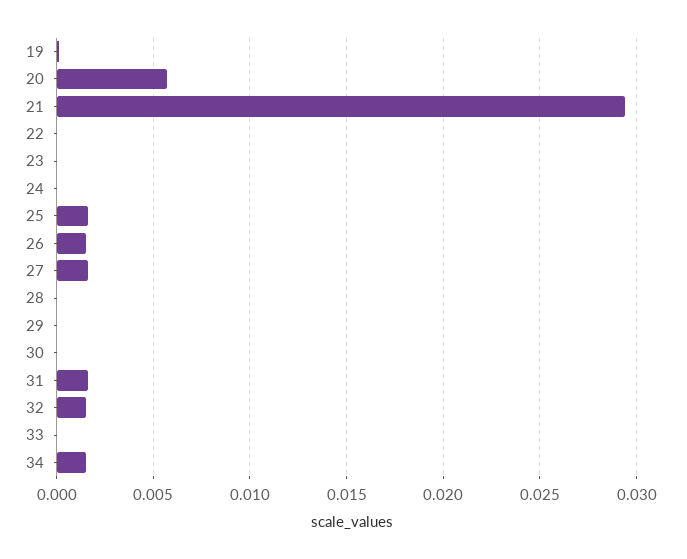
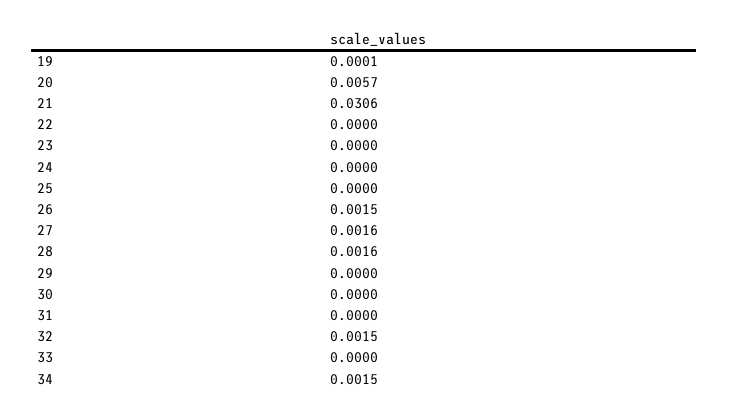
21: 0.0295 -> 0.0306
25: 0.0015 -> 0
28: 0 -> 0.0016
31: 0.0015 -> 0

